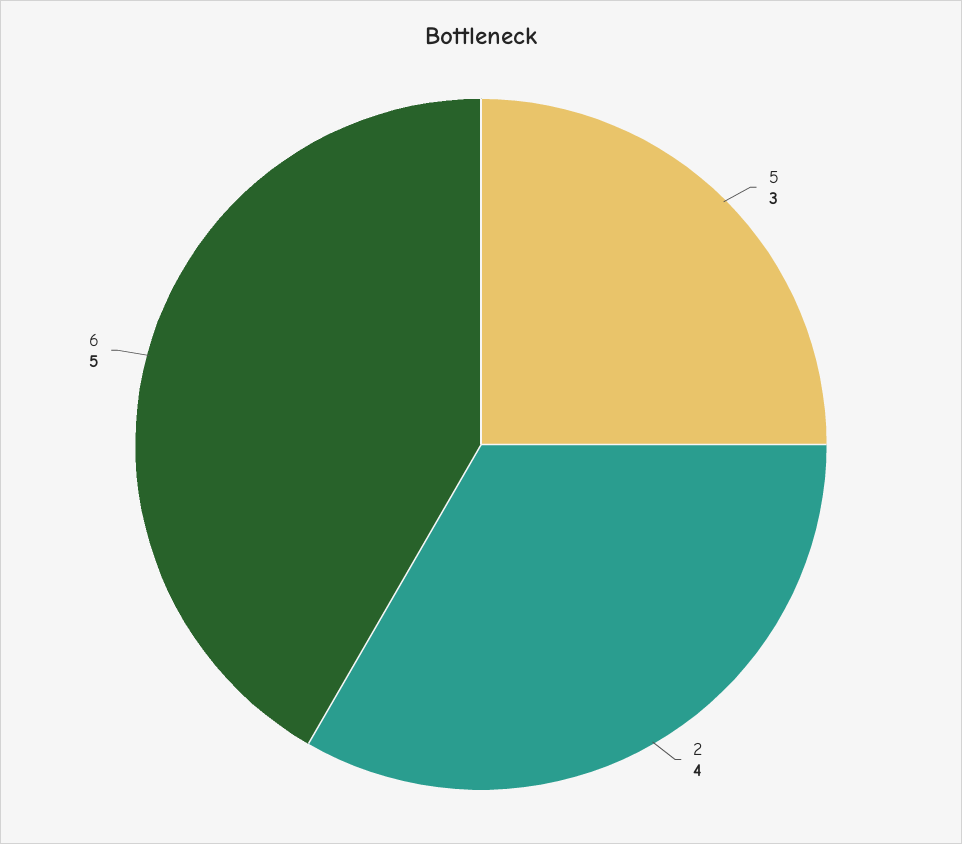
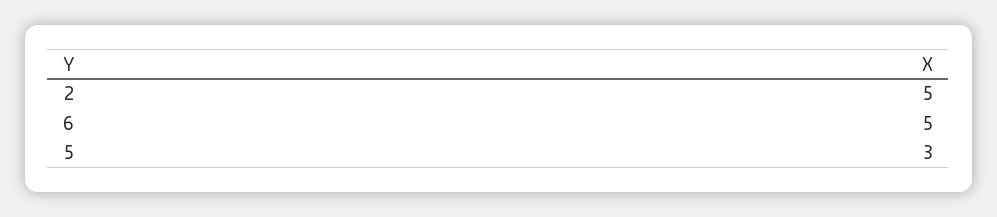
2: 4 -> 5

